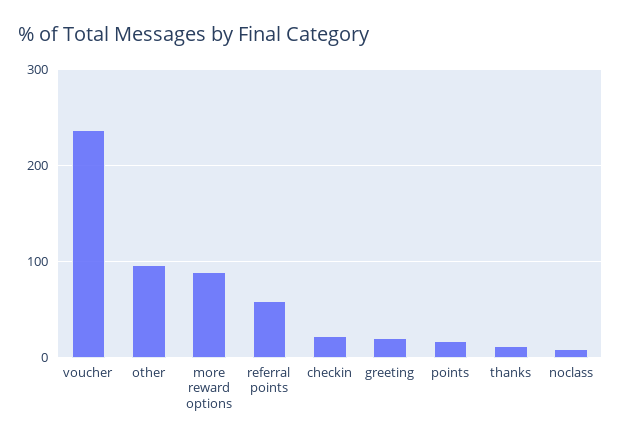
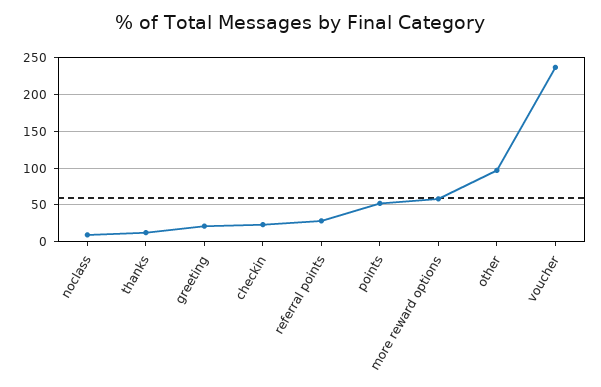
more reward options: 90 -> 60
referral points: 60 -> 30
points: 20 -> 50

